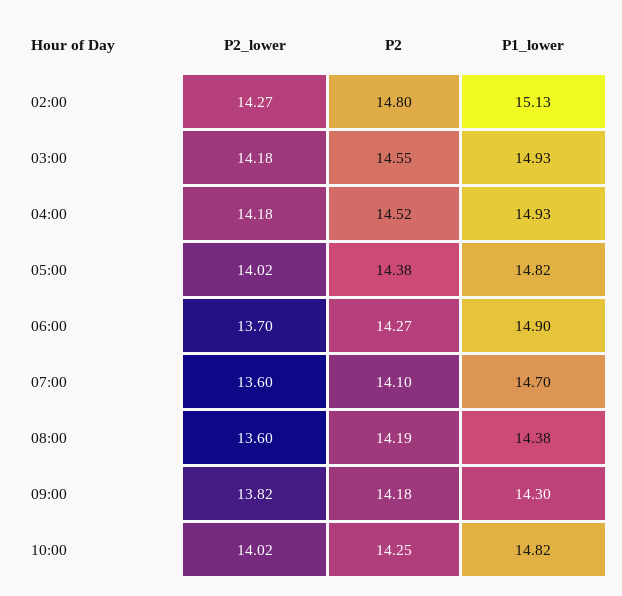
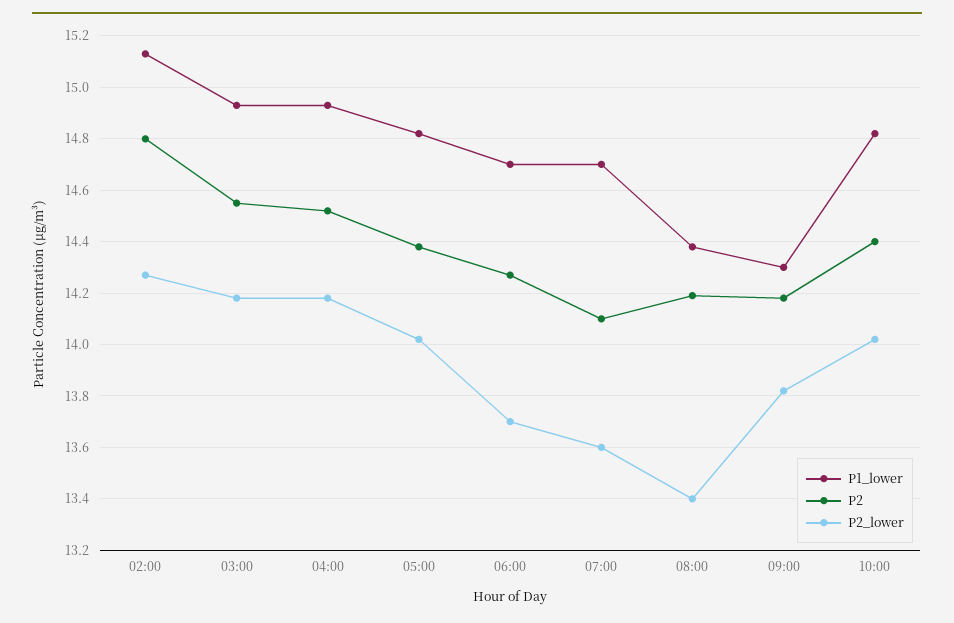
P1_lower, 06:00: 14.9 -> 14.7
P2_lower, 08:00: 13.6 -> 13.4
P2, 10:00: 14.25 -> 14.4

